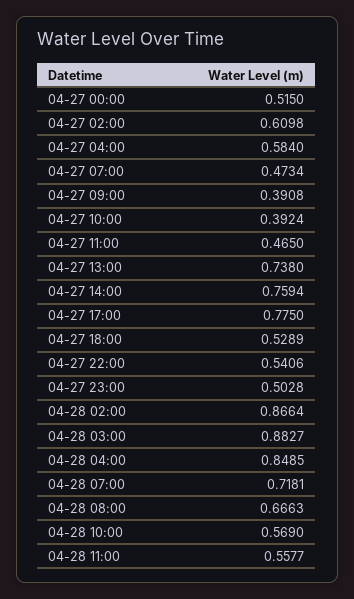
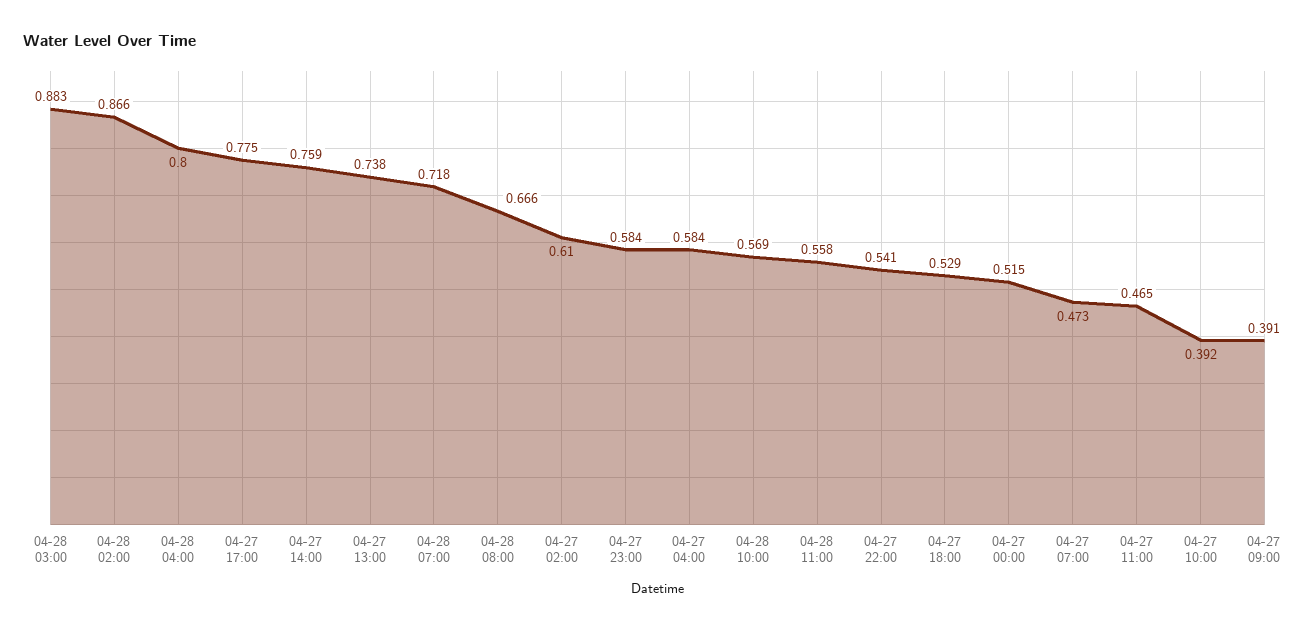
04-27 23:00: 0.5028 -> 0.584
04-28 04:00: 0.8485 -> 0.8

